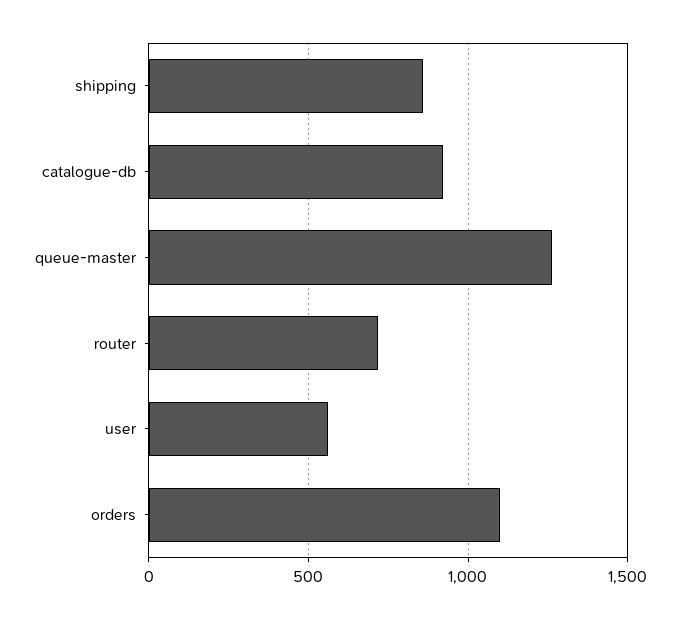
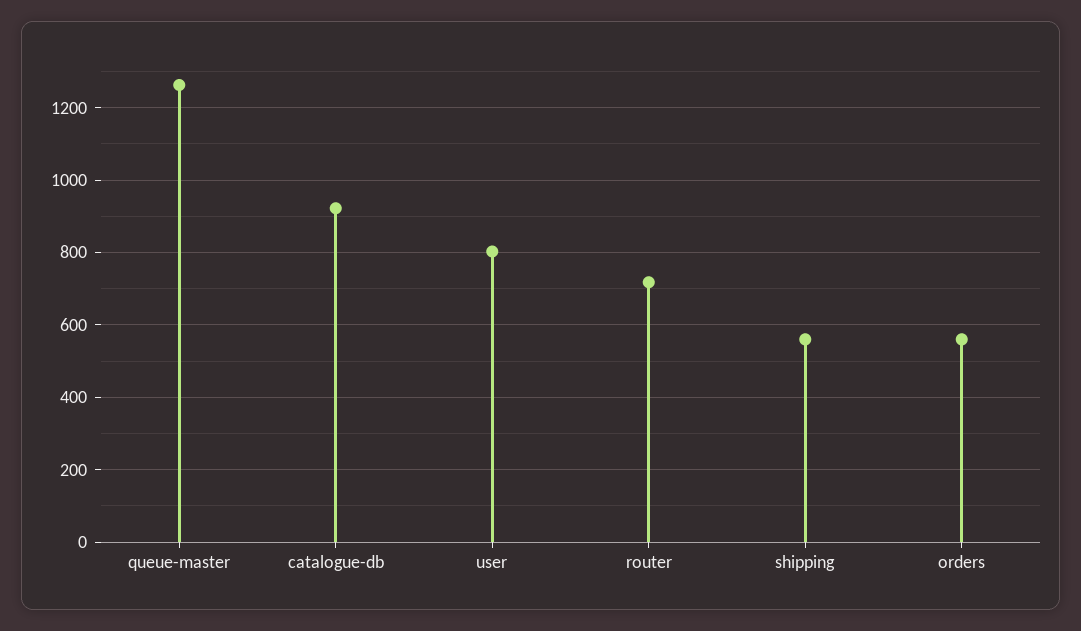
shipping: 850 -> 560
user: 550 -> 800
orders: 1100 -> 560

